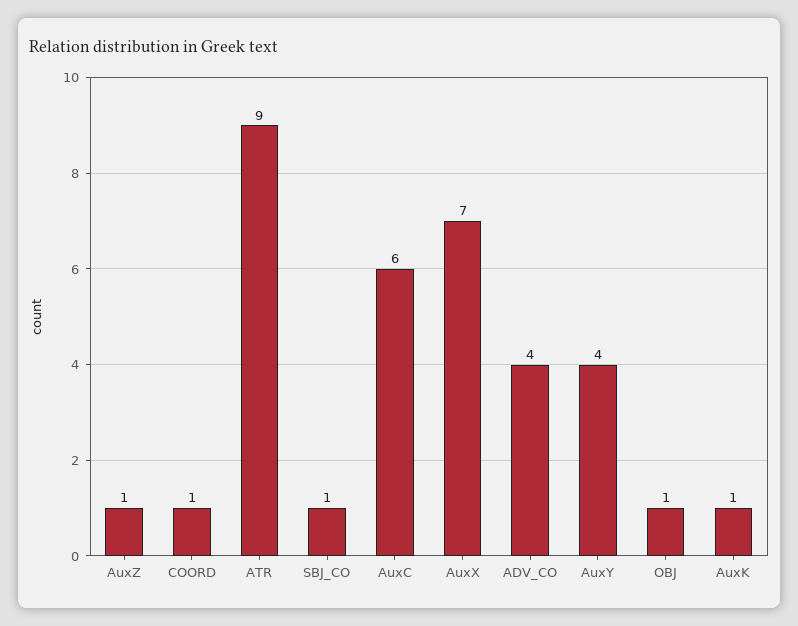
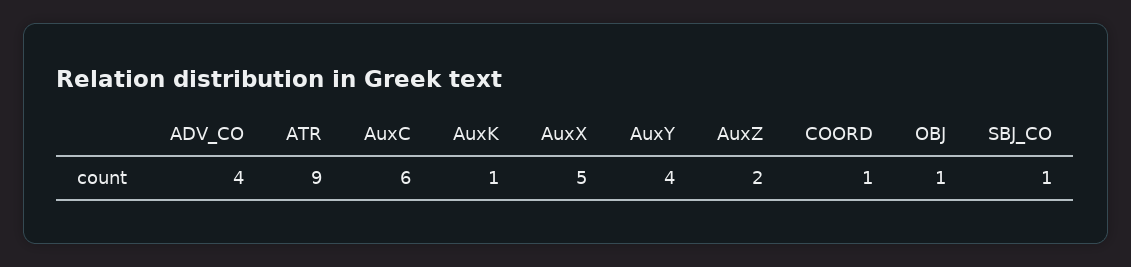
AuxZ: 1 -> 2
AuxX: 7 -> 5

